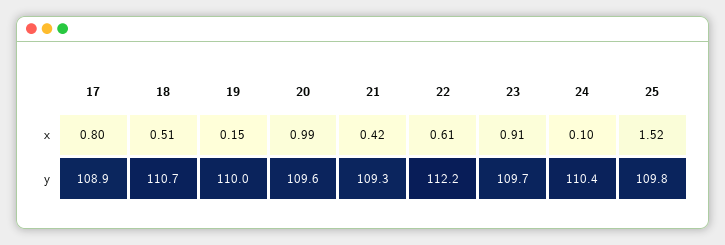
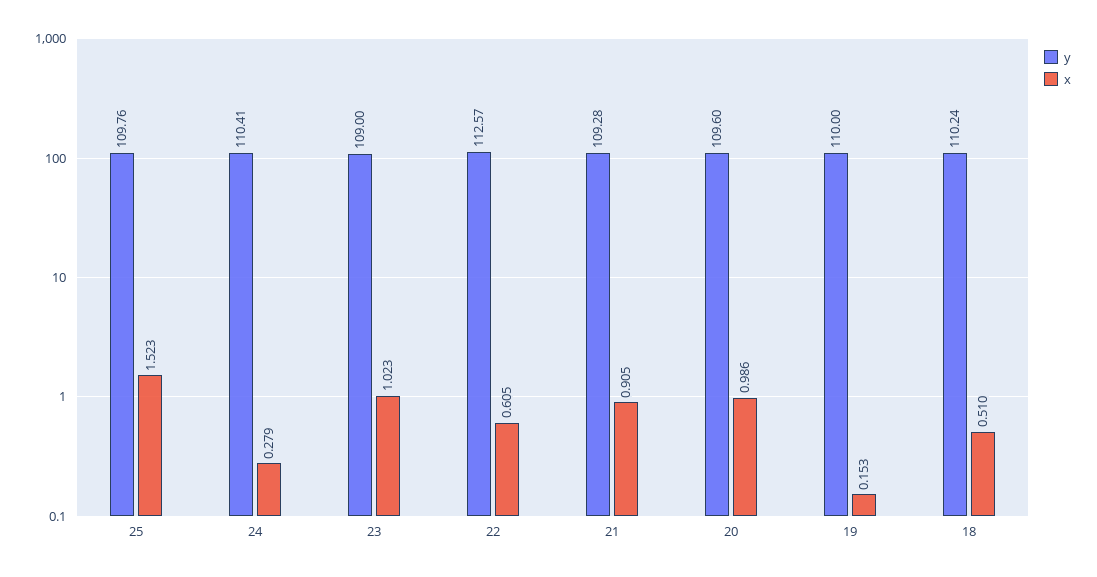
x, 17: 0.8 -> none
x, 21: 0.42 -> 0.905
x, 23: 0.91 -> 1.023
x, 24: 0.1 -> 0.279
y, 17: 108.9 -> none
y, 18: 110.7 -> 110.24
y, 22: 112.2 -> 112.57
y, 23: 109.7 -> 109

